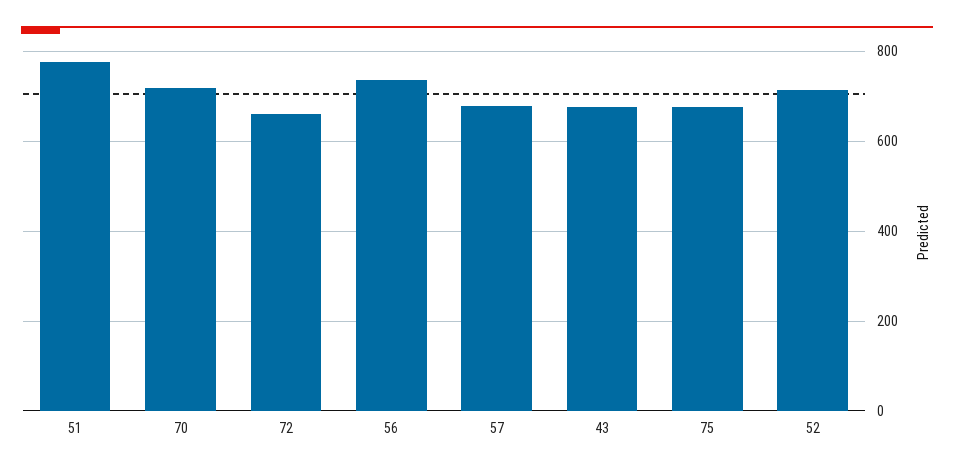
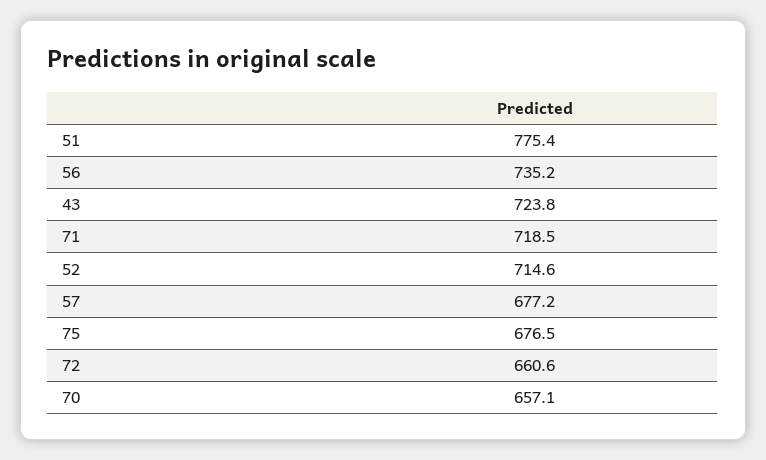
70: 720 -> 657.1
43: 680 -> 723.8
71: none -> 718.5

